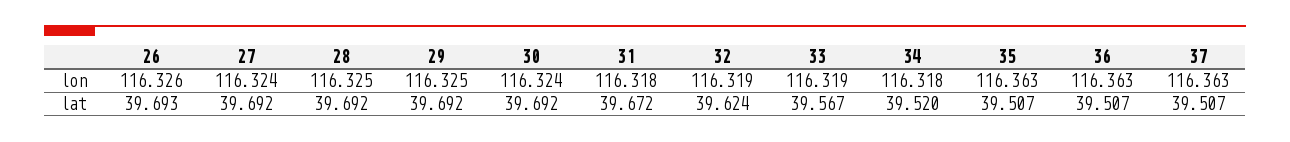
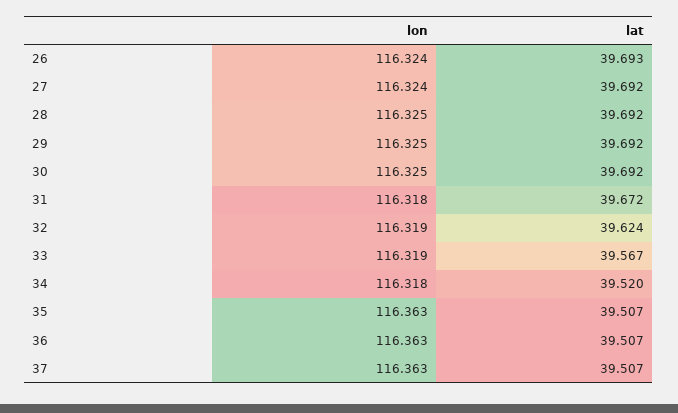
26, lon: 116.326 -> 116.324
30, lon: 116.324 -> 116.325

